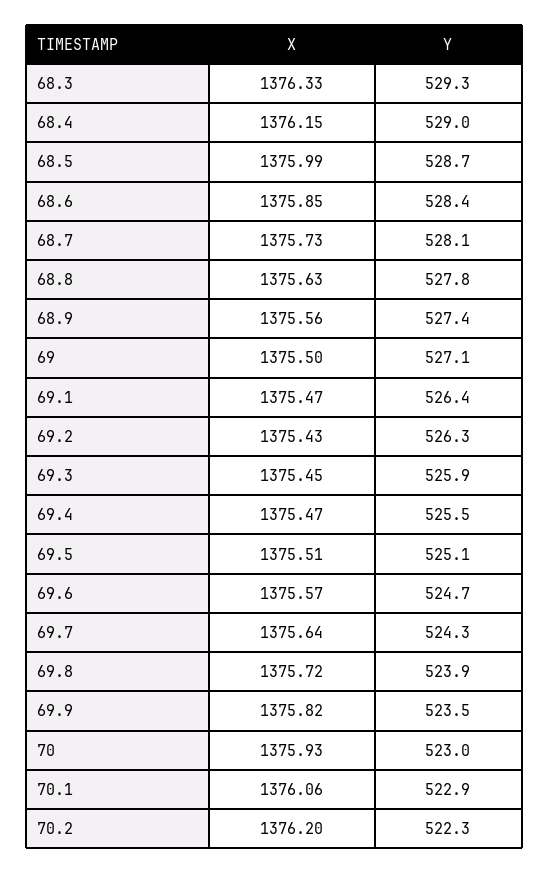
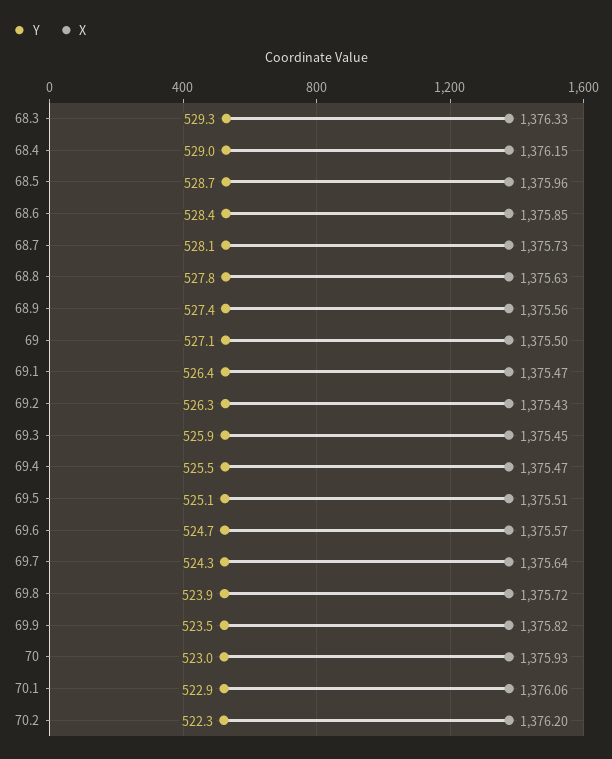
X, 68.5: 1375.99 -> 1375.96

